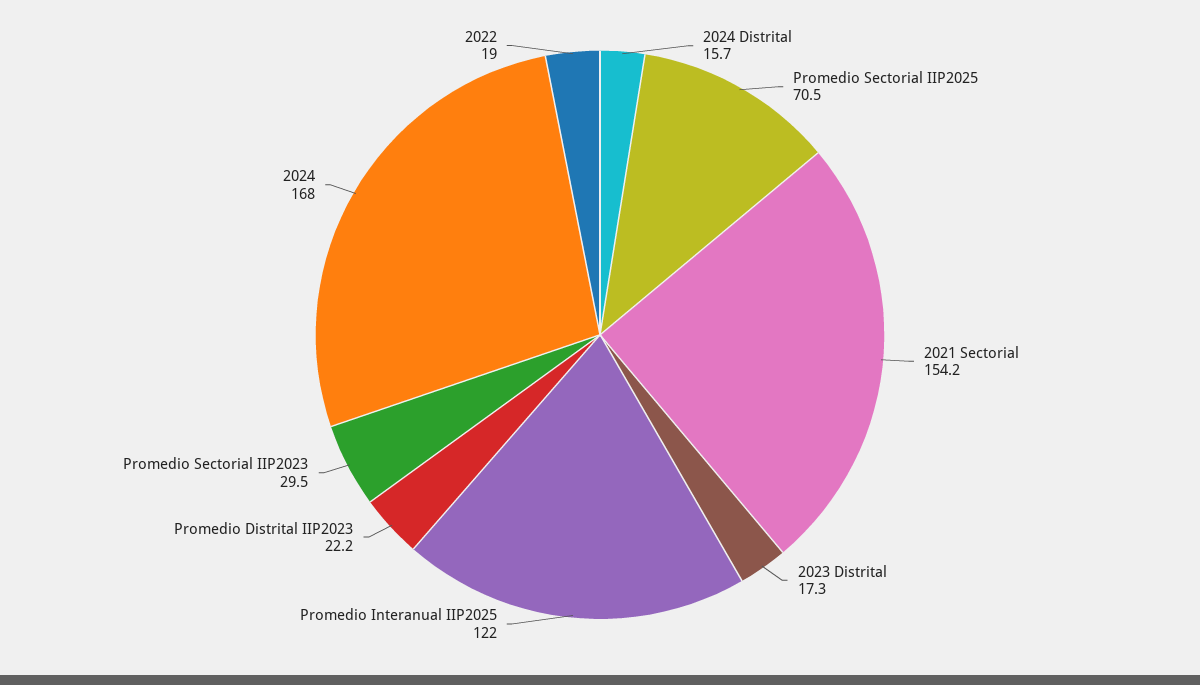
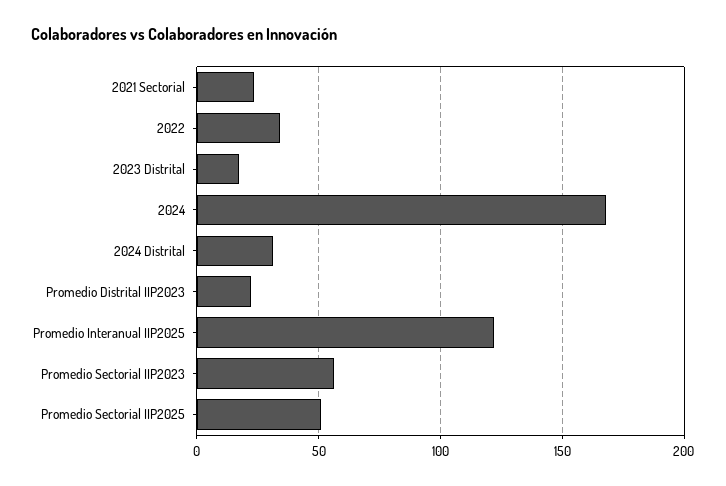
2024 Distrital: 15.7 -> 30
Promedio Sectorial IIP2025: 70.5 -> 50
2021 Sectorial: 154.2 -> 25
Promedio Sectorial IIP2023: 29.5 -> 55
2022: 19 -> 35

